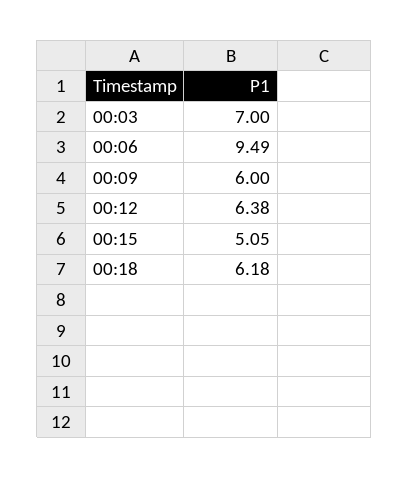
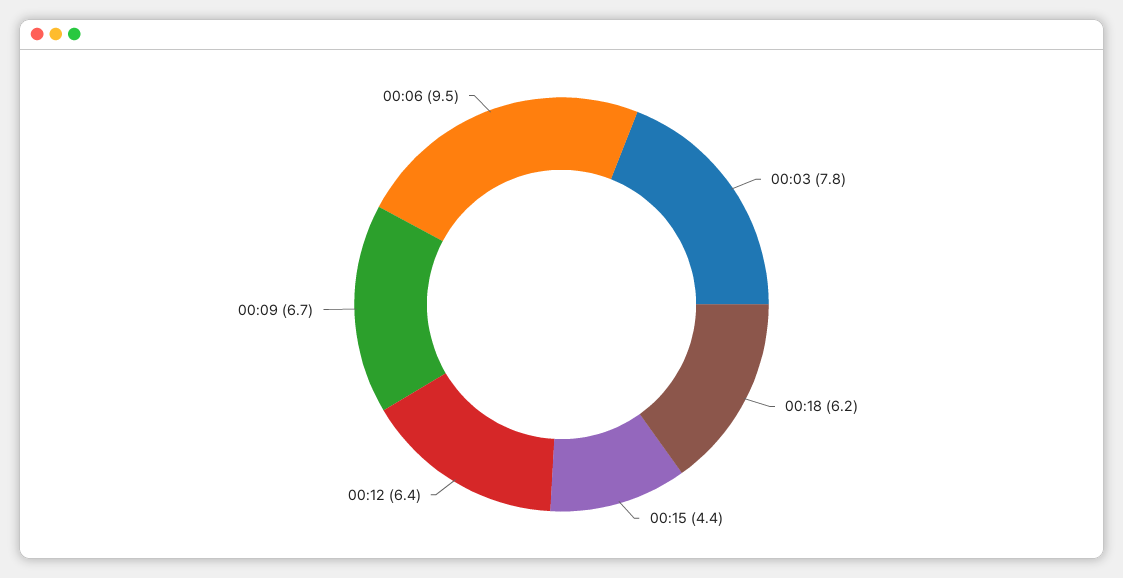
00:03: 7 -> 7.8
00:09: 6 -> 6.7
00:15: 5.05 -> 4.4

